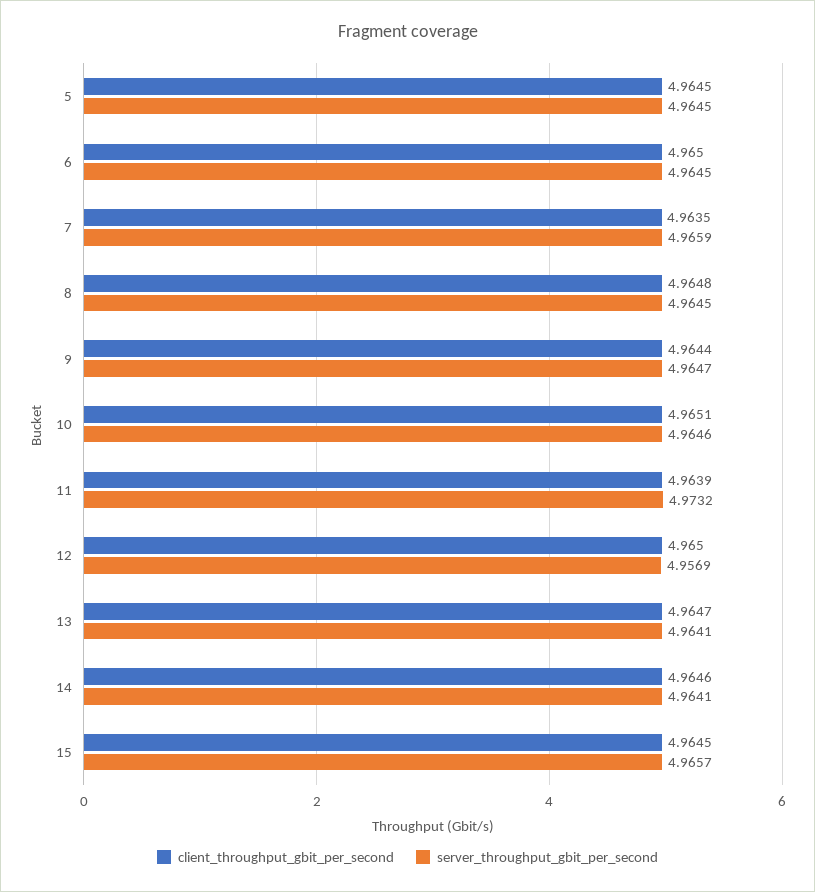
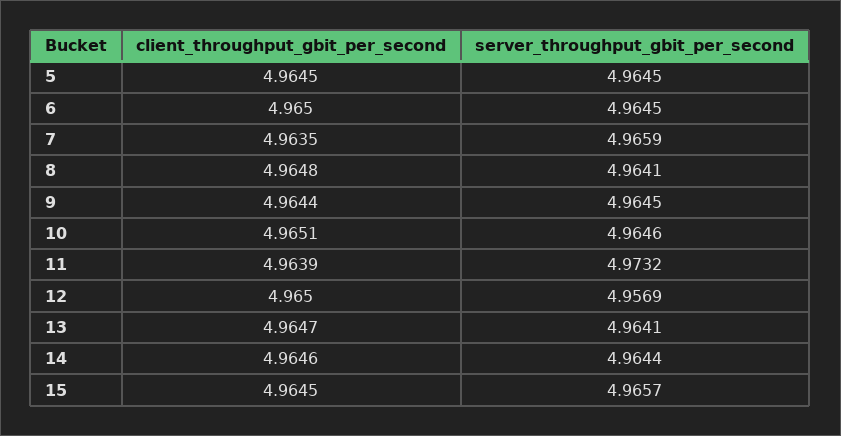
server_throughput_gbit_per_second, 8: 4.9645 -> 4.9641
server_throughput_gbit_per_second, 9: 4.9647 -> 4.9645
server_throughput_gbit_per_second, 14: 4.9641 -> 4.9644

